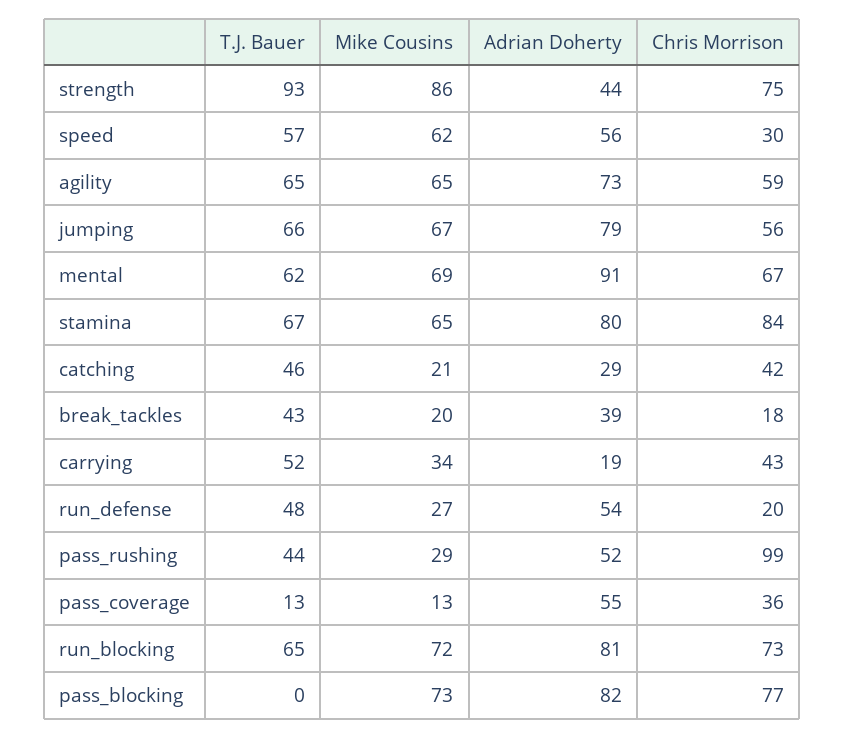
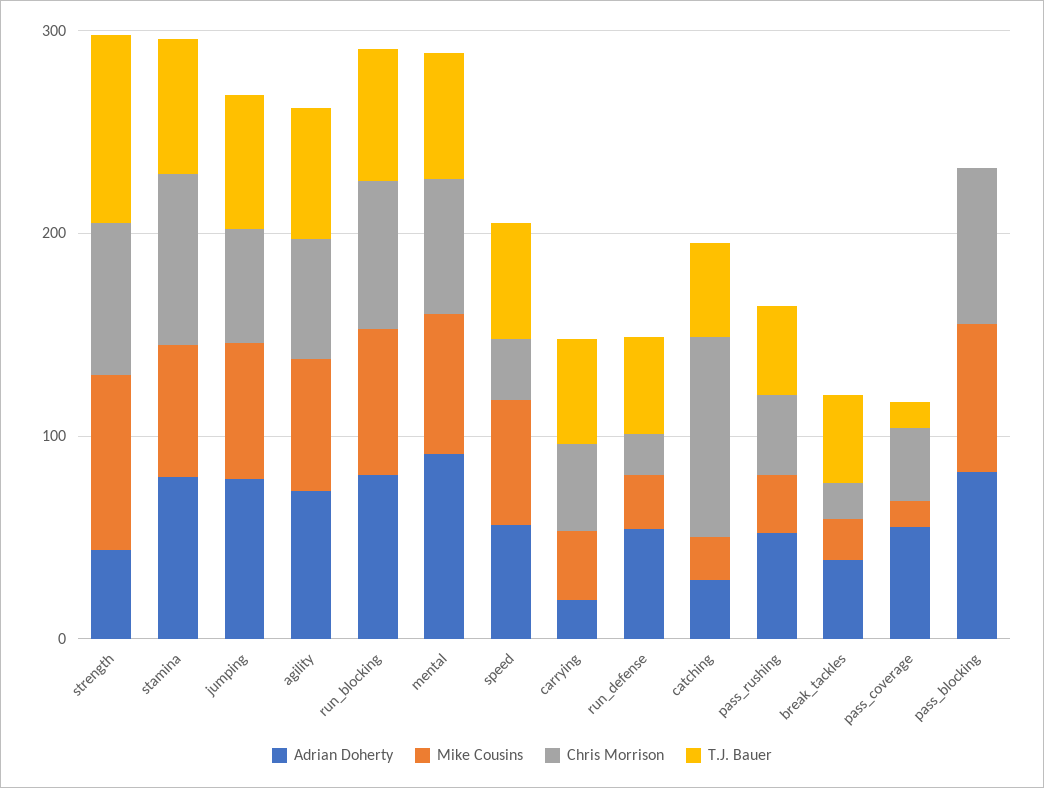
Chris Morrison, catching: 42 -> 100
Chris Morrison, pass_rushing: 99 -> 40

